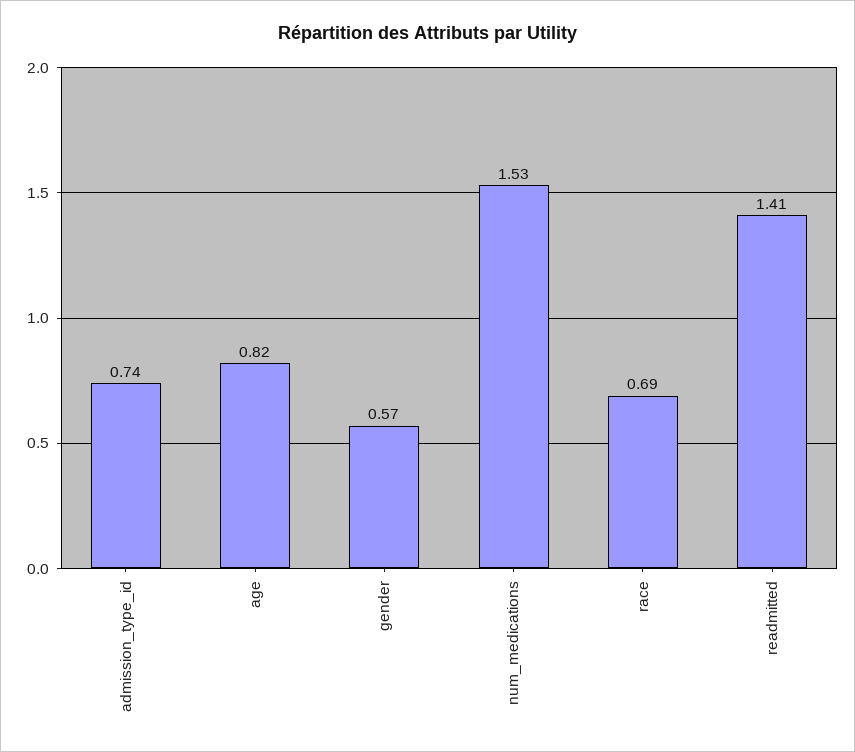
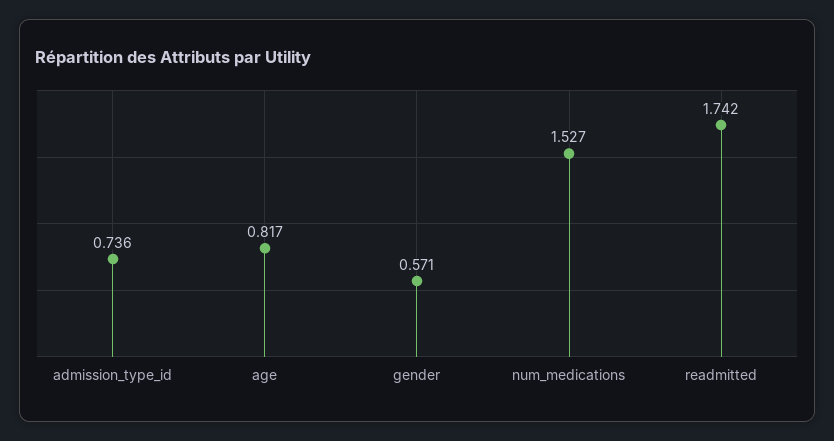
race: 0.69 -> none
readmitted: 1.41 -> 1.742

